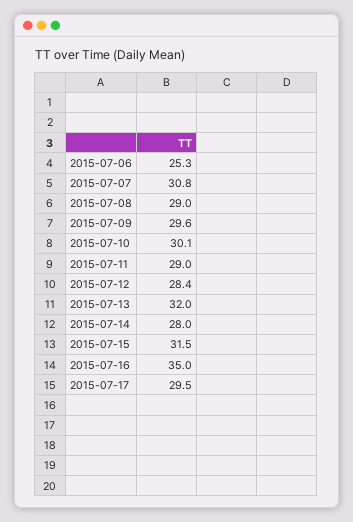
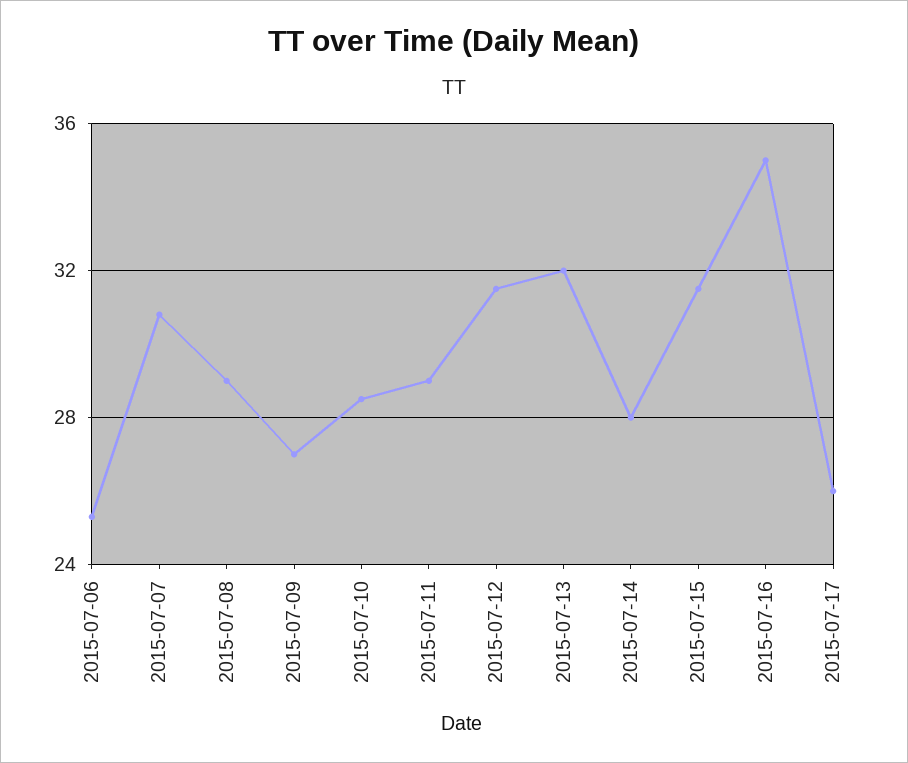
2015-07-09: 29.6 -> 27
2015-07-10: 30.1 -> 28.5
2015-07-12: 28.4 -> 31.5
2015-07-17: 29.5 -> 26

